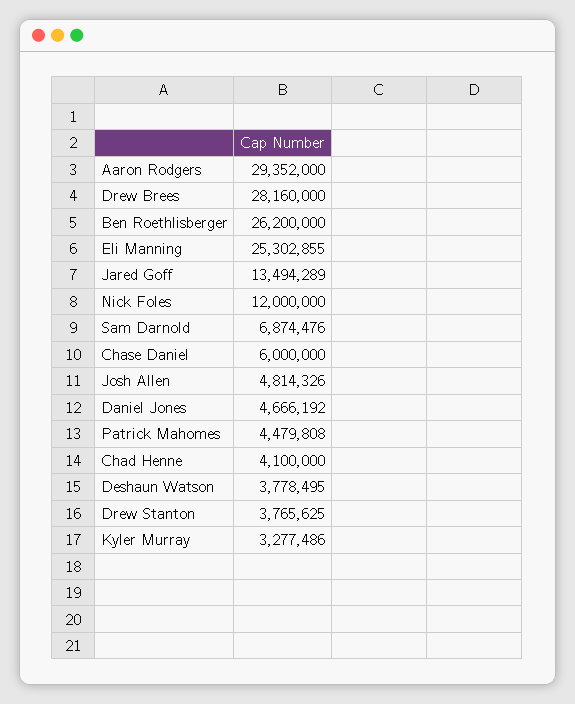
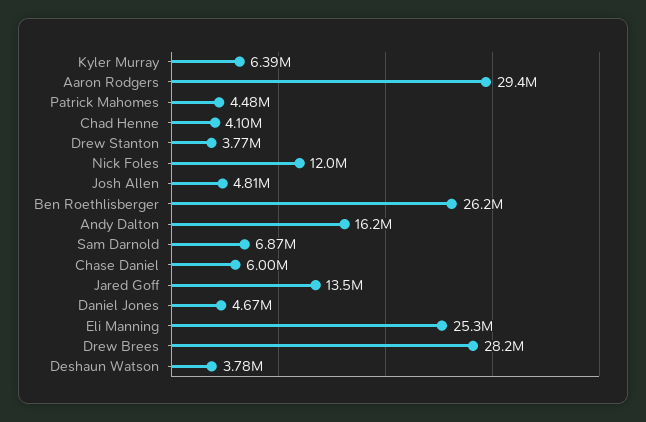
Kyler Murray: 3277486 -> 6390000
Andy Dalton: none -> 16200000

